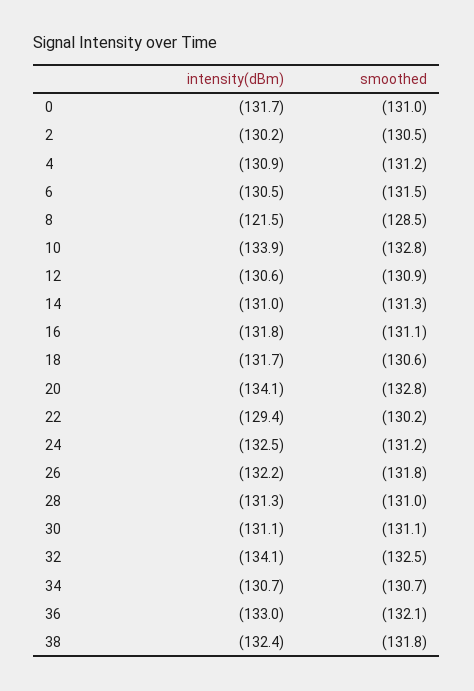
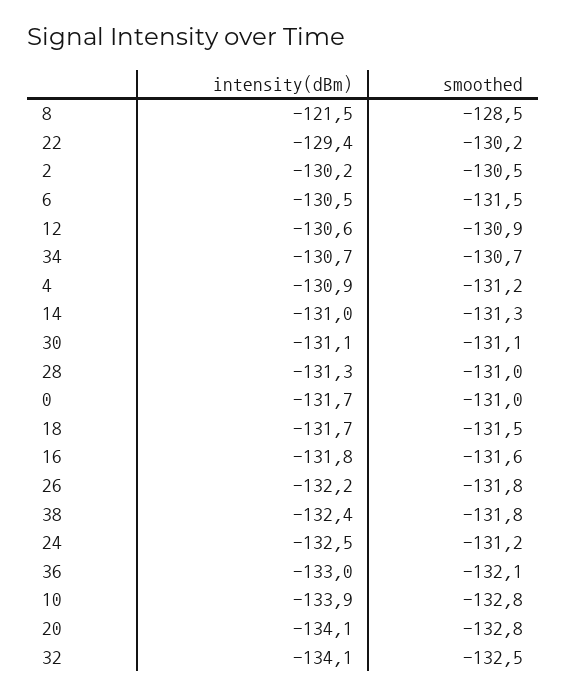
smoothed, 16: -131.1 -> -131.6
smoothed, 18: -130.6 -> -131.5

